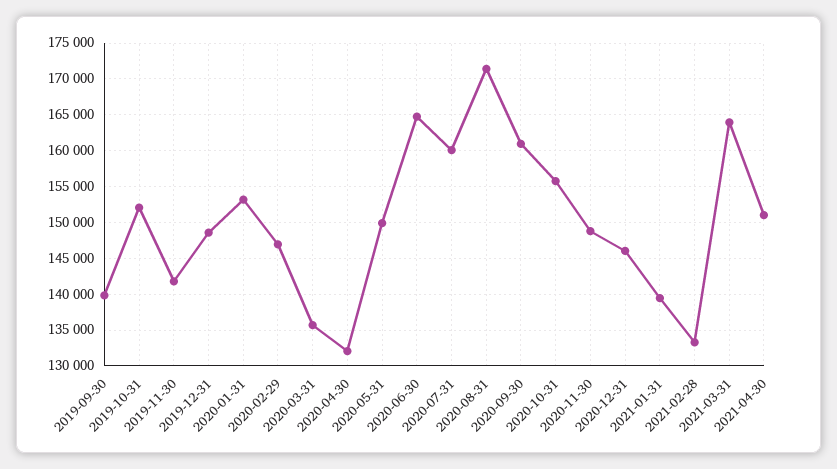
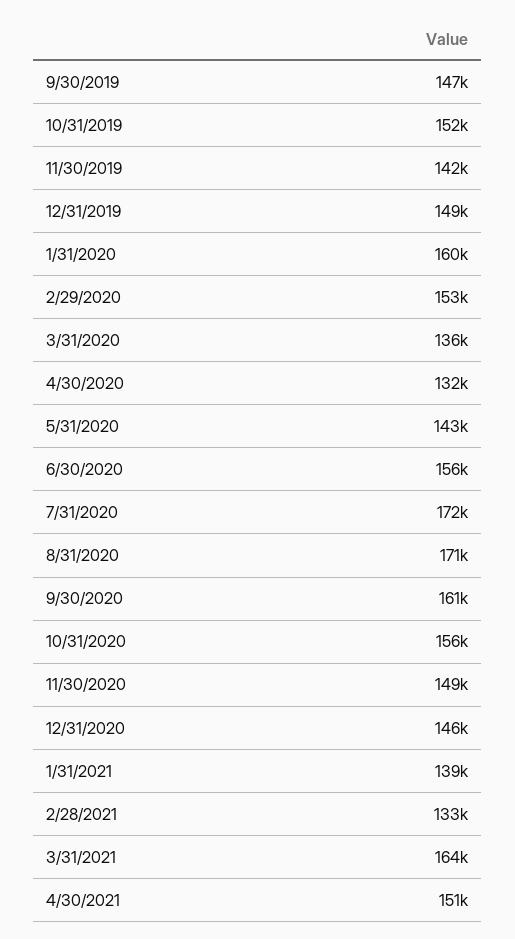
2019-09-30: 140000 -> 147000
2020-01-31: 153000 -> 160000
2020-02-29: 147000 -> 153000
2020-05-31: 150000 -> 143000
2020-06-30: 165000 -> 156000
2020-07-31: 160000 -> 172000

